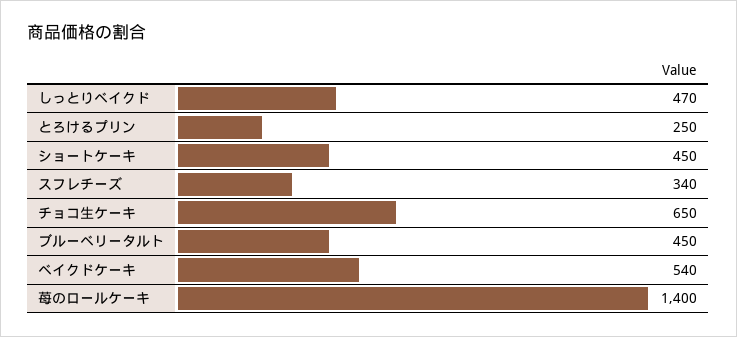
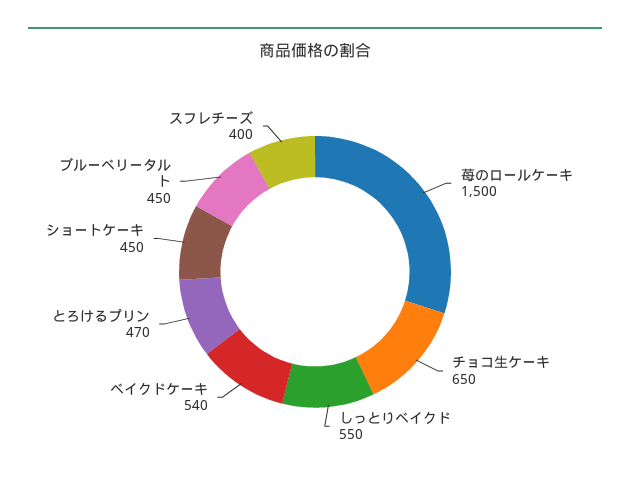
しっとりベイクド: 470 -> 550
とろけるプリン: 250 -> 470
スフレチーズ: 340 -> 400
苺のロールケーキ: 1400 -> 1500

